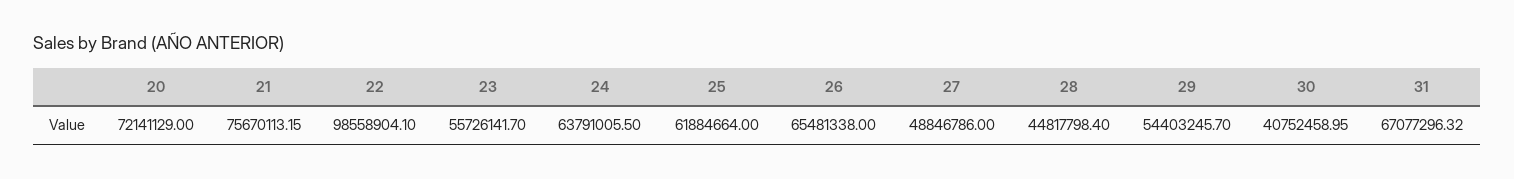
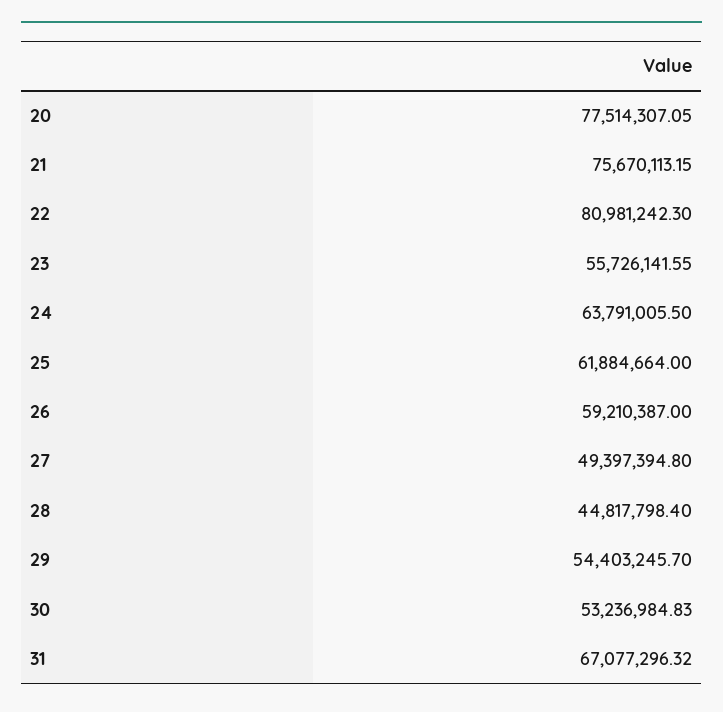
20: 72141129 -> 77514307.05
22: 98558904.1 -> 80981242.3
23: 55726141.7 -> 55726141.55
26: 65481338 -> 59210387
27: 48846786 -> 49397394.8
30: 40752458.95 -> 53236984.83

